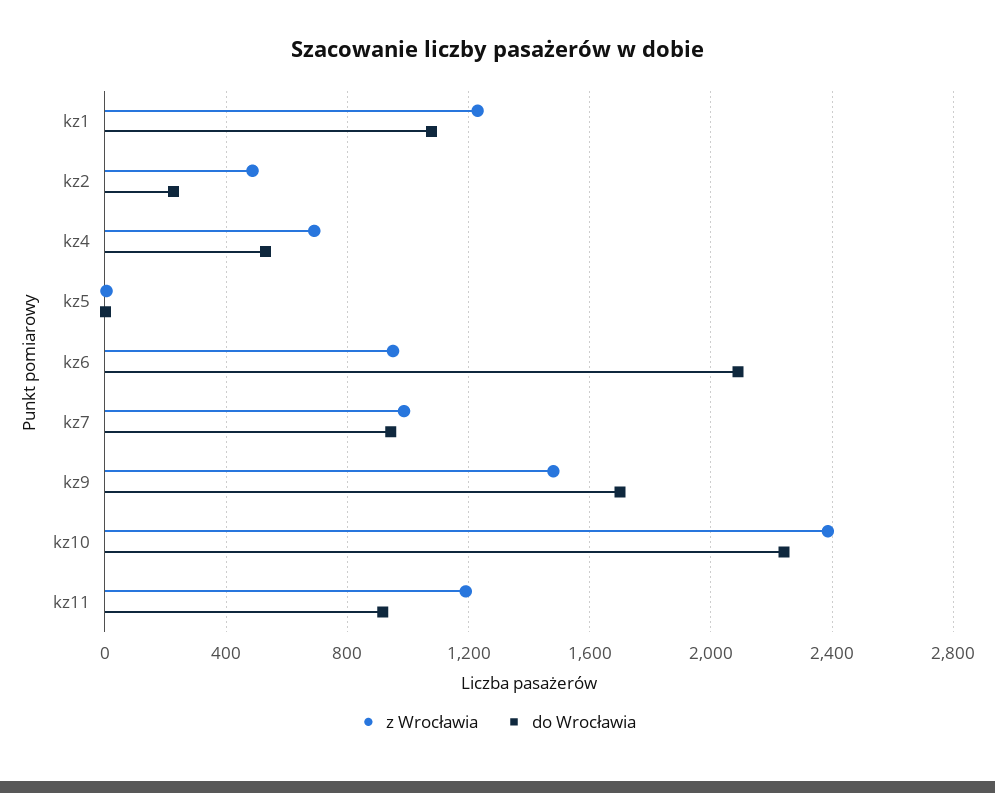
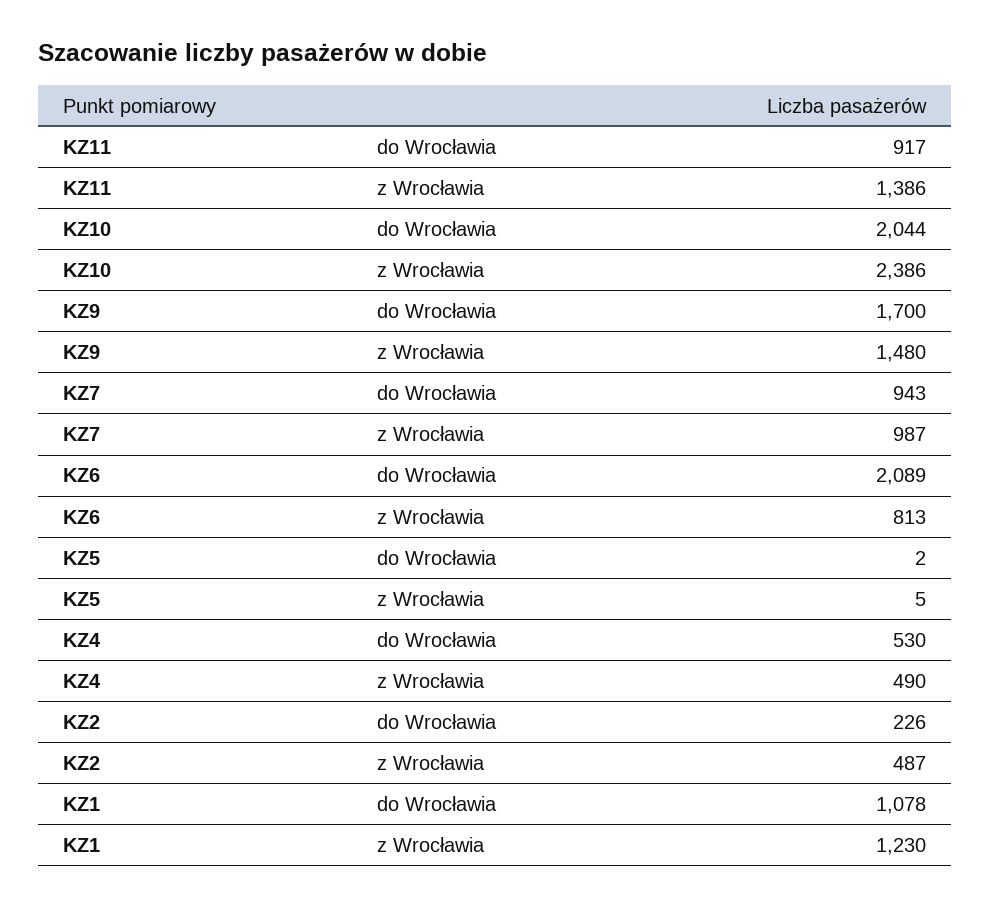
z Wrocławia, kz4: 700 -> 490
z Wrocławia, kz6: 950 -> 813
do Wrocławia, kz10: 2250 -> 2044
z Wrocławia, kz11: 1200 -> 1386

